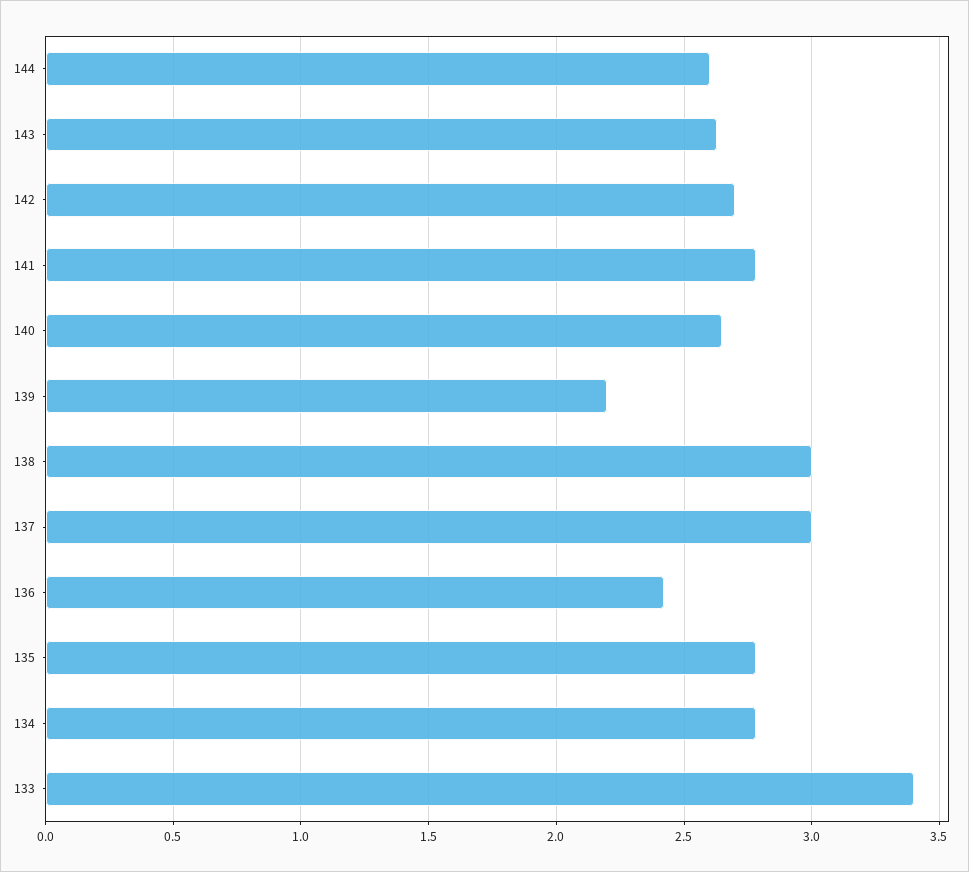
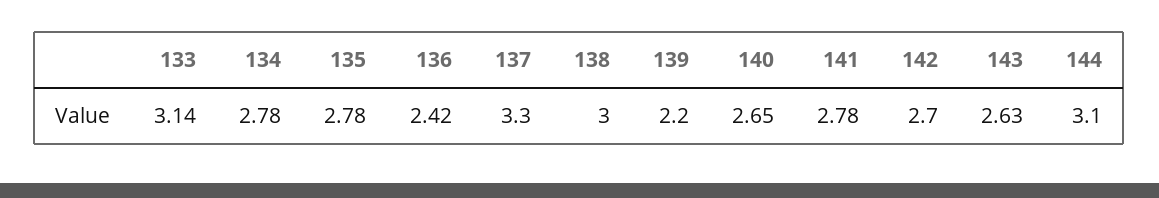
144: 2.6 -> 3.1
137: 3 -> 3.3
133: 3.4 -> 3.14

